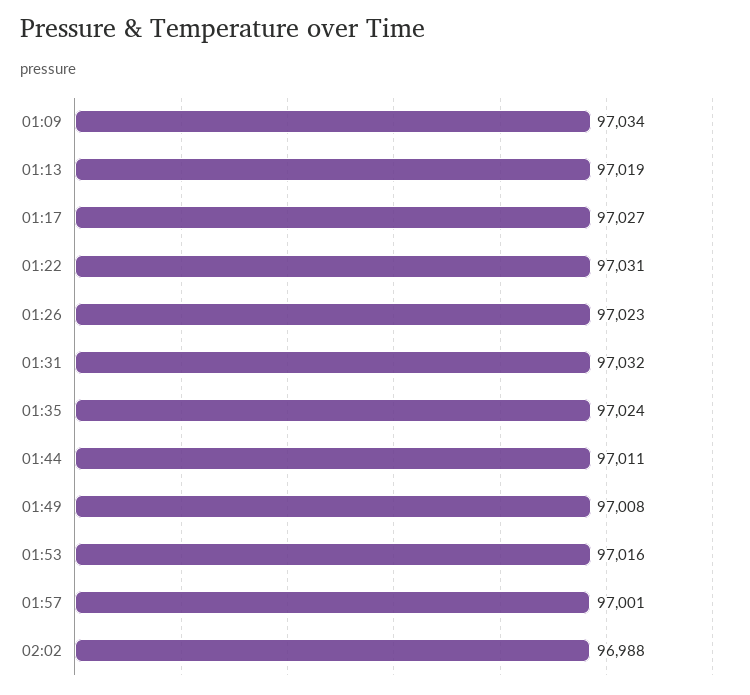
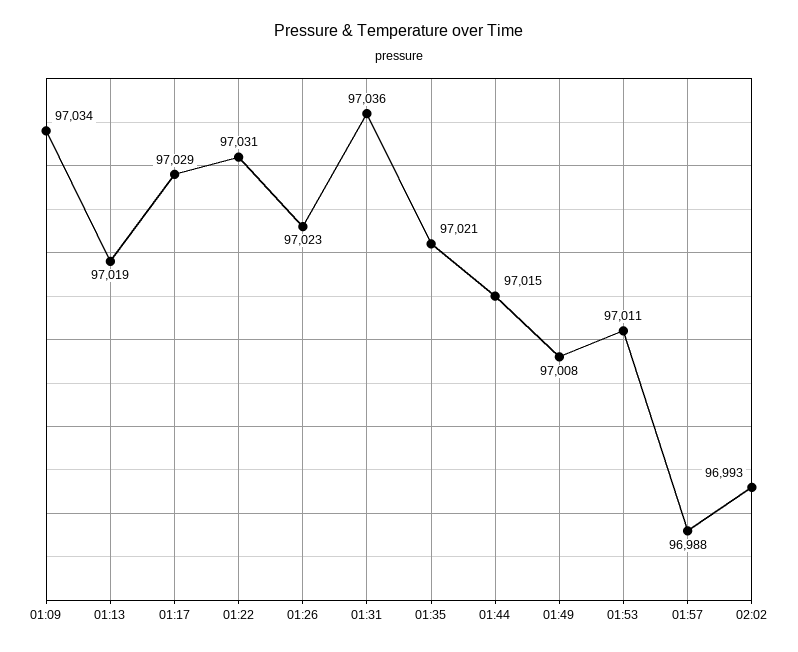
01:17: 97027 -> 97029
01:31: 97032 -> 97036
01:35: 97024 -> 97021
01:44: 97011 -> 97015
01:53: 97016 -> 97011
01:57: 97001 -> 96988
02:02: 96988 -> 96993

